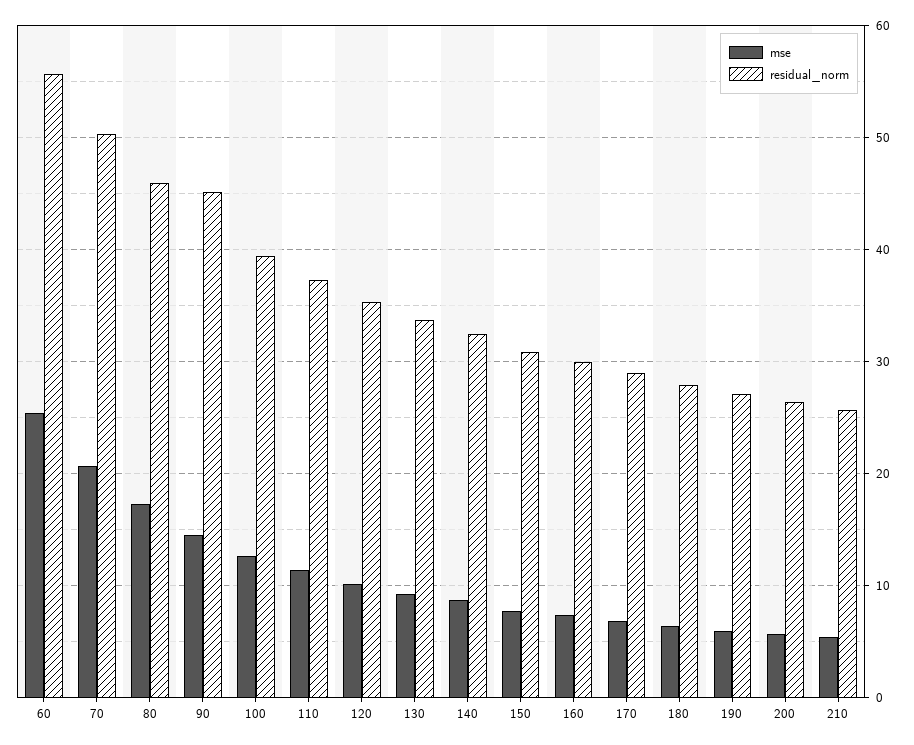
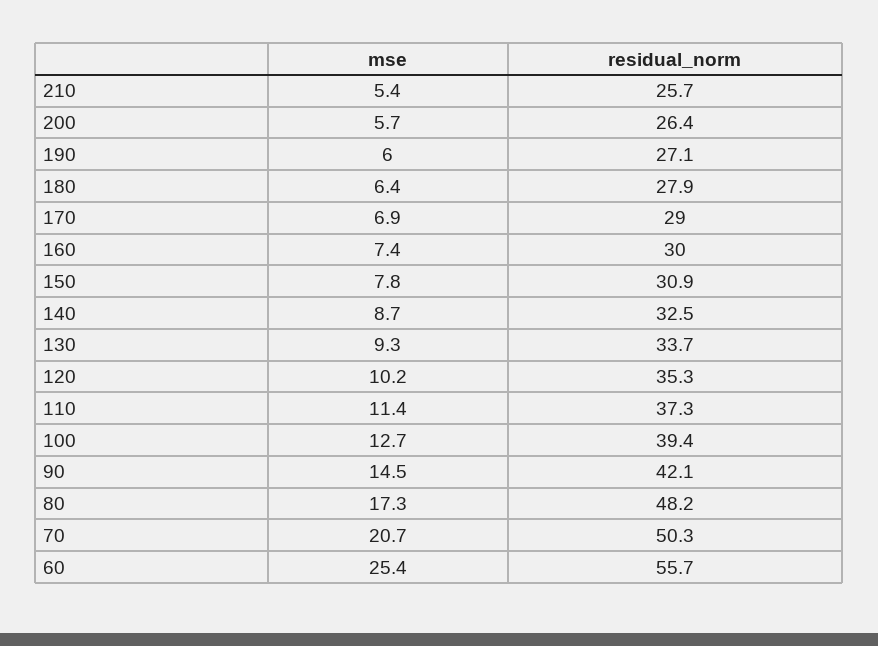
residual_norm, 80: 46 -> 48.2
residual_norm, 90: 45 -> 42.1

